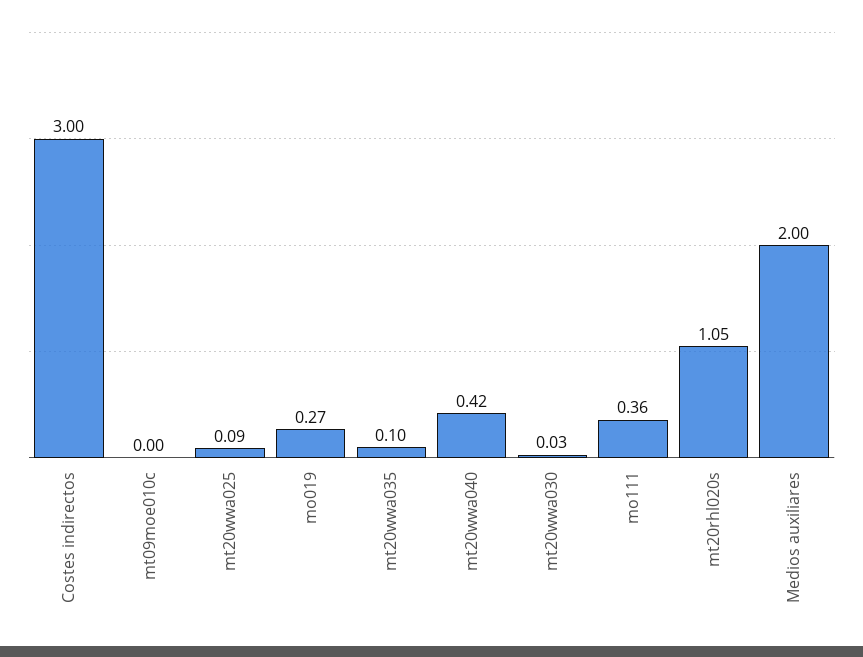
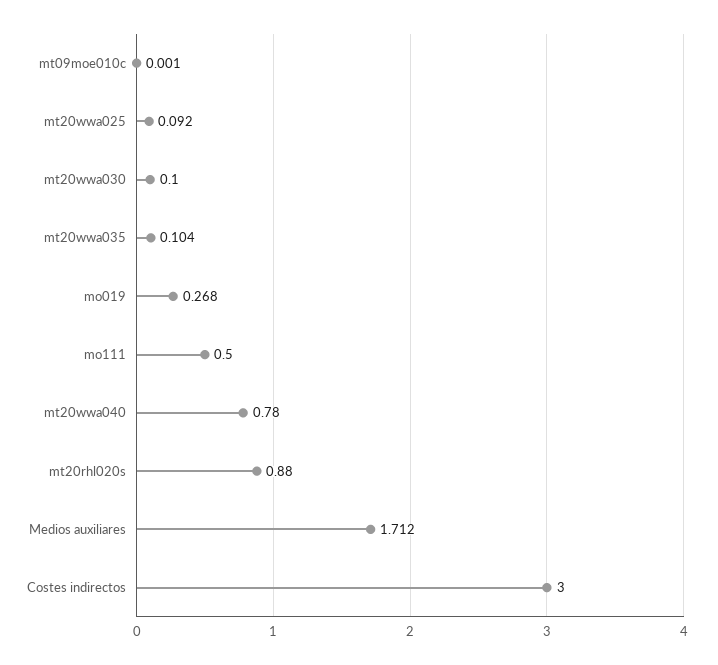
mt20wwa040: 0.42 -> 0.78
mt20wwa030: 0.03 -> 0.1
mo111: 0.36 -> 0.5
mt20rhl020s: 1.05 -> 0.88
Medios auxiliares: 2 -> 1.712

